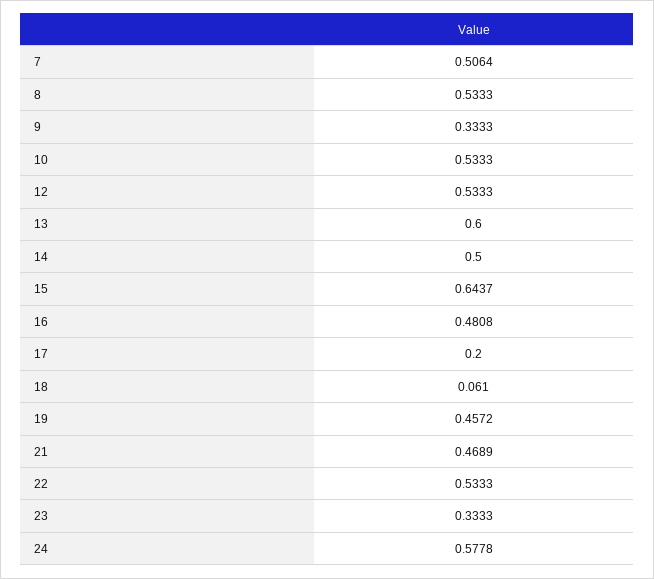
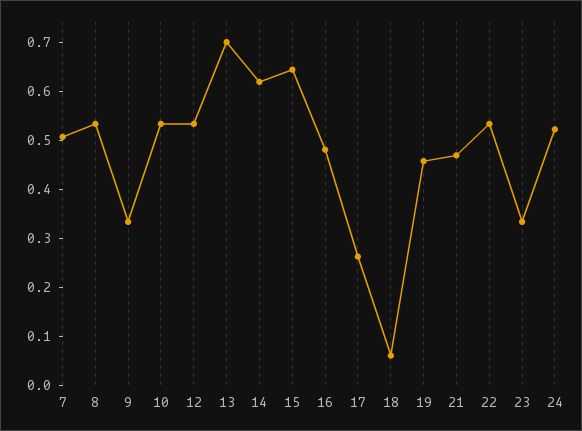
13: 0.6 -> 0.7
14: 0.5 -> 0.62
17: 0.2 -> 0.26
24: 0.5778 -> 0.52

